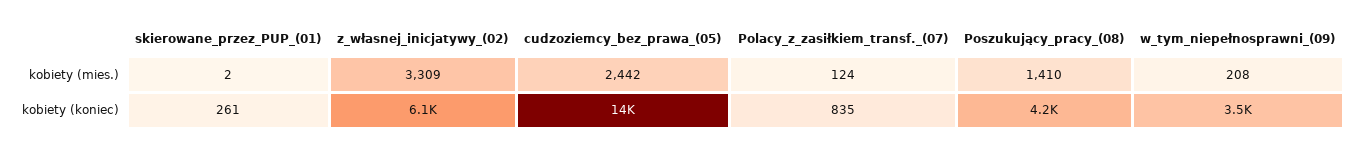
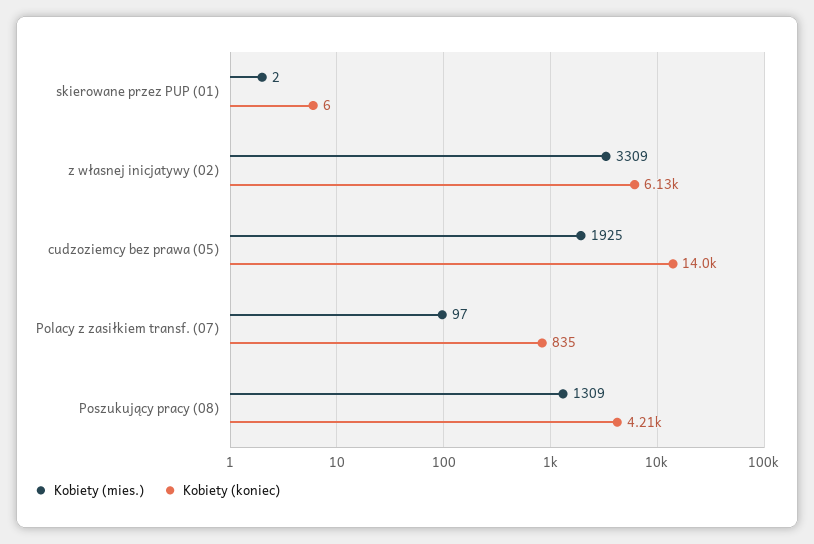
kobiety (mies.), cudzoziemcy_bez_prawa_(05): 2442 -> 1925
kobiety (mies.), Polacy_z_zasiłkiem_transf._(07): 124 -> 97
kobiety (mies.), Poszukujący_pracy_(08): 1410 -> 1309
kobiety (mies.), w_tym_niepełnosprawni_(09): 208 -> none
kobiety (koniec), skierowane_przez_PUP_(01): 261 -> 6
kobiety (koniec), w_tym_niepełnosprawni_(09): 3500 -> none

